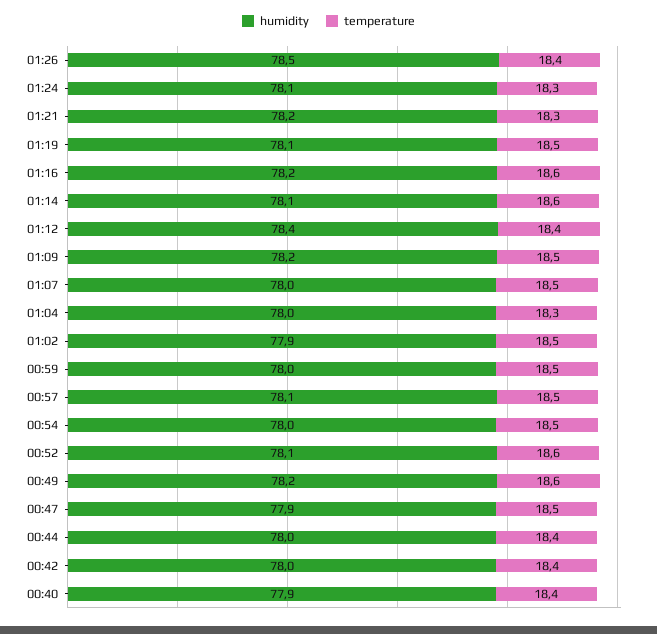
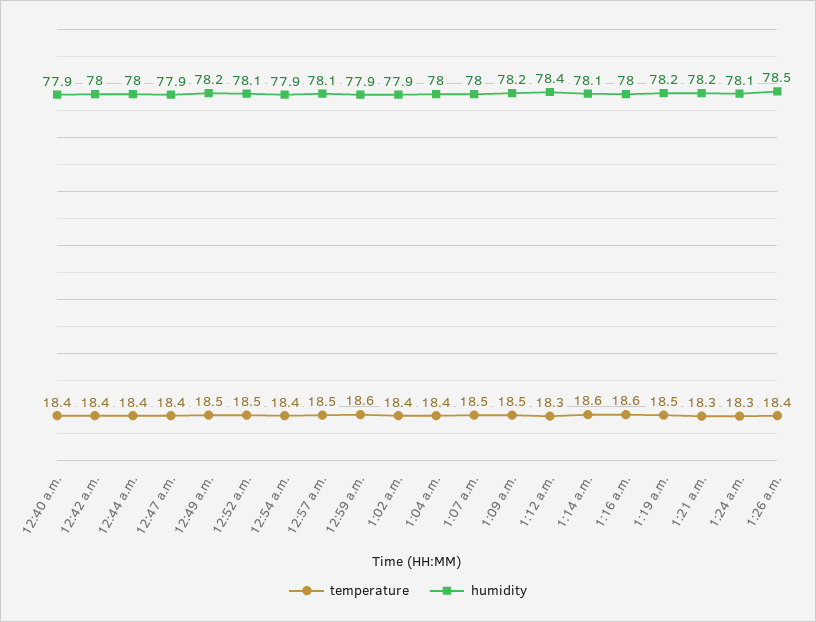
humidity, 01:19: 78.1 -> 78.2
humidity, 01:16: 78.2 -> 78
temperature, 01:12: 18.4 -> 18.3
temperature, 01:04: 18.3 -> 18.4
temperature, 01:02: 18.5 -> 18.4
humidity, 00:59: 78 -> 77.9
temperature, 00:59: 18.5 -> 18.6
humidity, 00:54: 78 -> 77.9
temperature, 00:54: 18.5 -> 18.4
temperature, 00:52: 18.6 -> 18.5
temperature, 00:49: 18.6 -> 18.5
temperature, 00:47: 18.5 -> 18.4

